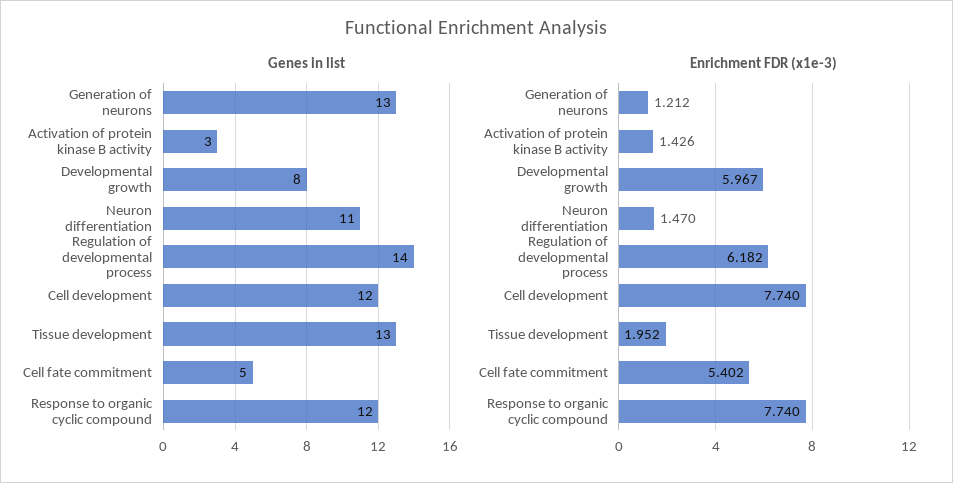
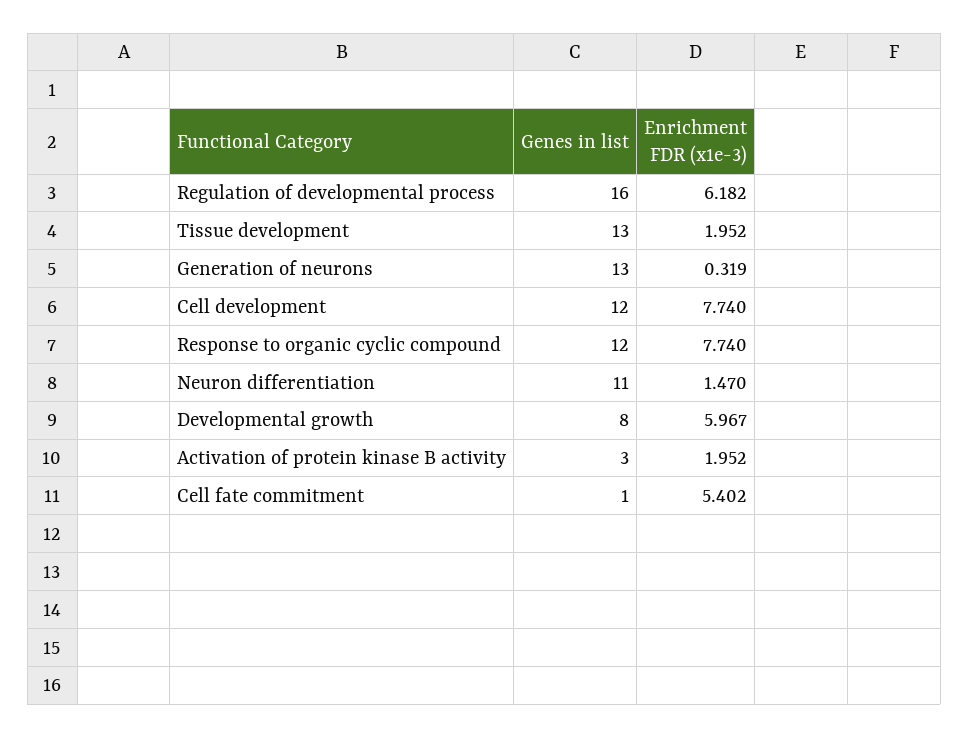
Genes in list, Regulation of developmental process: 14 -> 16
Genes in list, Cell fate commitment: 5 -> 1
Enrichment FDR (x1e-3), Generation of neurons: 1.212 -> 0.319
Enrichment FDR (x1e-3), Activation of protein kinase B activity: 1.426 -> 1.952

